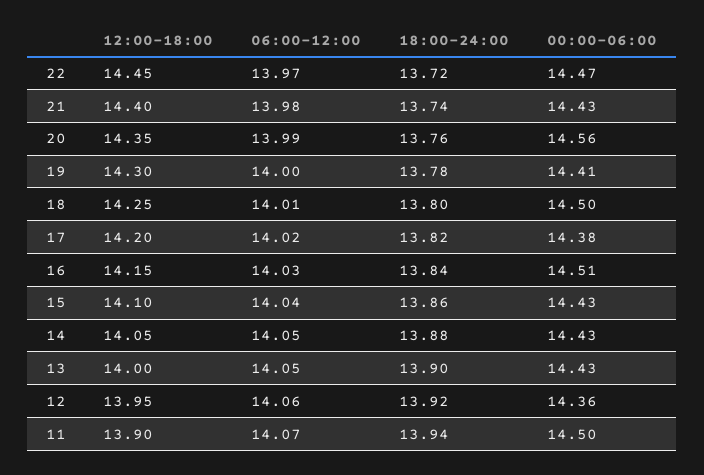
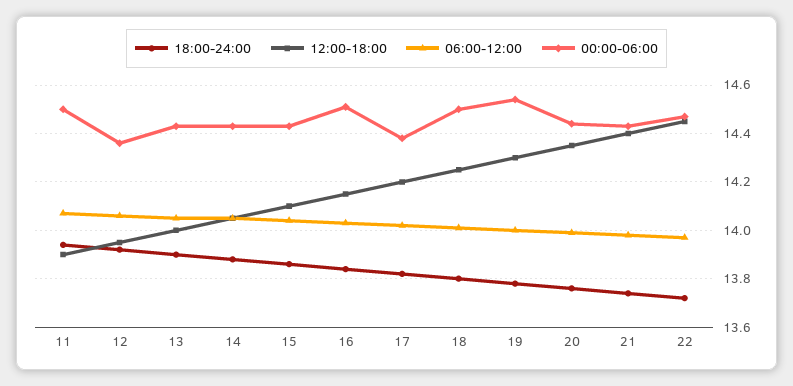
00:00-06:00, 20: 14.56 -> 14.45
00:00-06:00, 19: 14.41 -> 14.55

